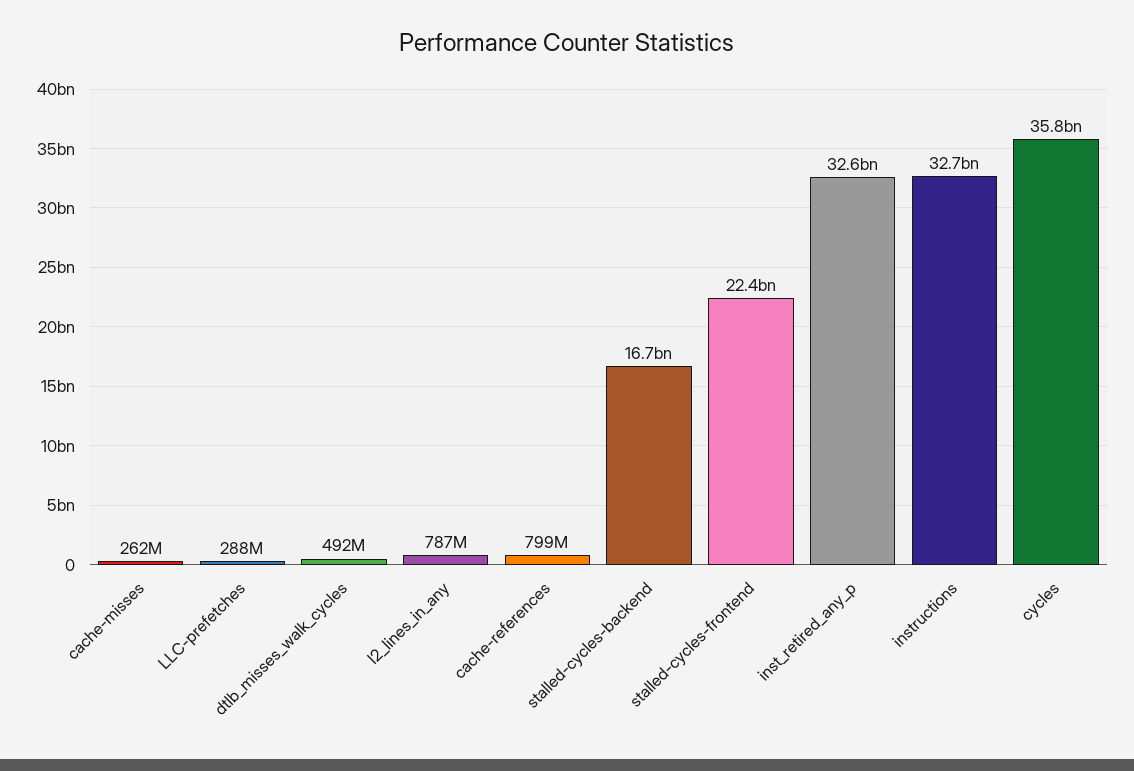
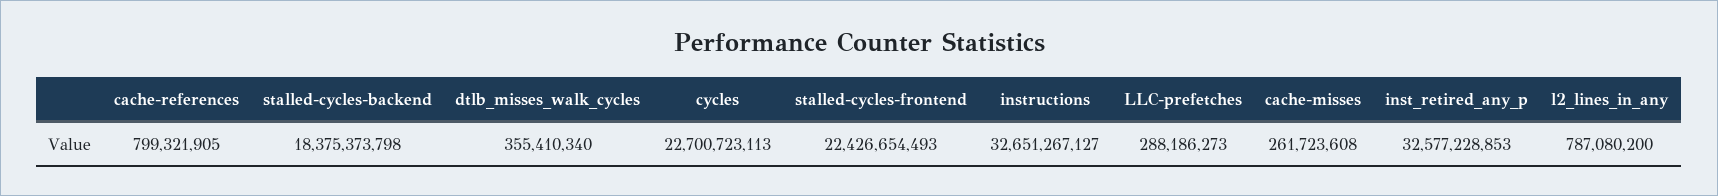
dtlb_misses_walk_cycles: 492000000 -> 355410340
stalled-cycles-backend: 16700000000 -> 18375373798
cycles: 35800000000 -> 22700723113

